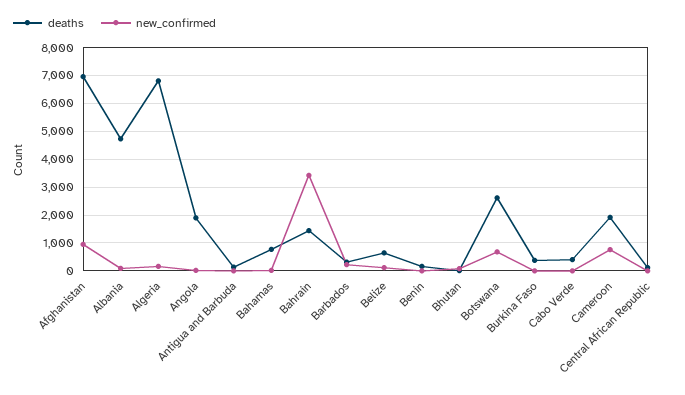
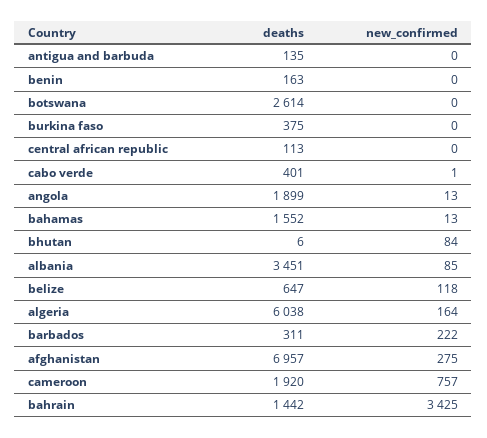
new_confirmed, Afghanistan: 1000 -> 275
deaths, Albania: 4750 -> 3451
deaths, Algeria: 6750 -> 6038
deaths, Bahamas: 750 -> 1552
new_confirmed, Botswana: 750 -> 0

